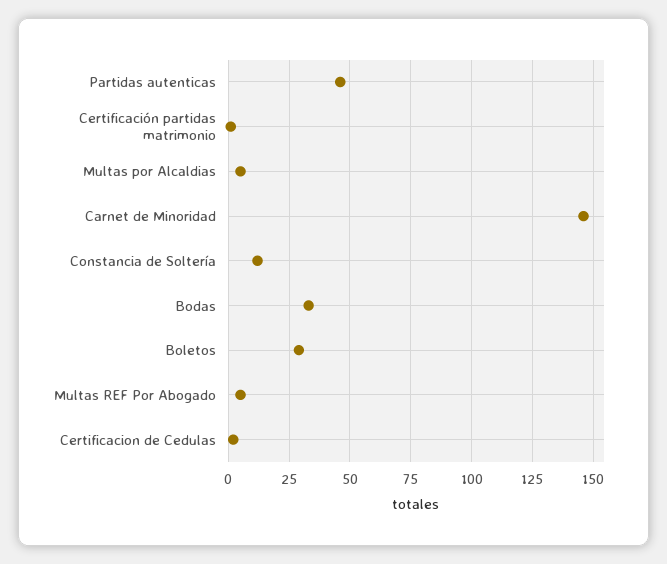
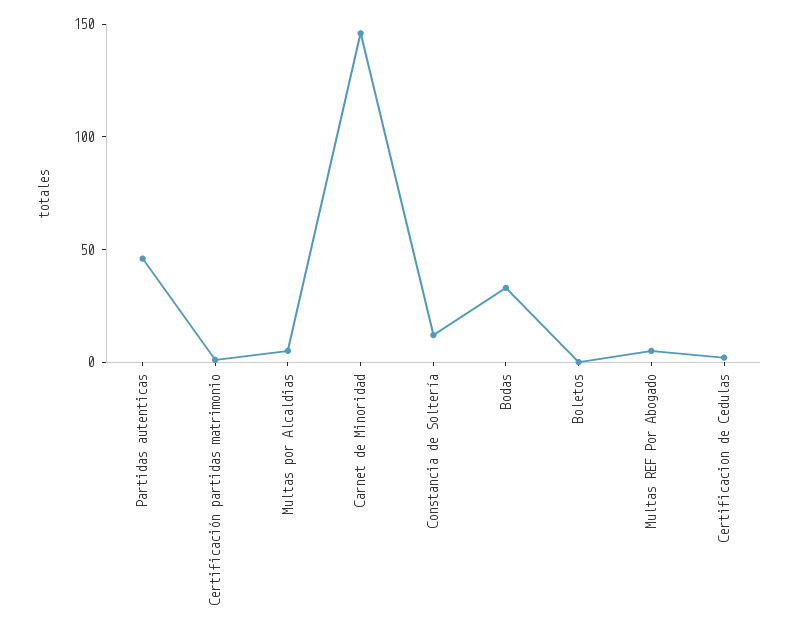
Boletos: 30 -> 0

